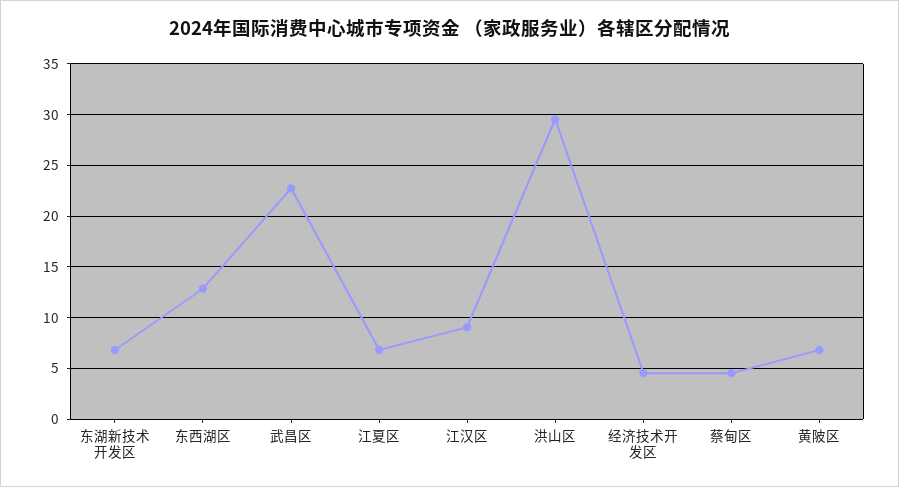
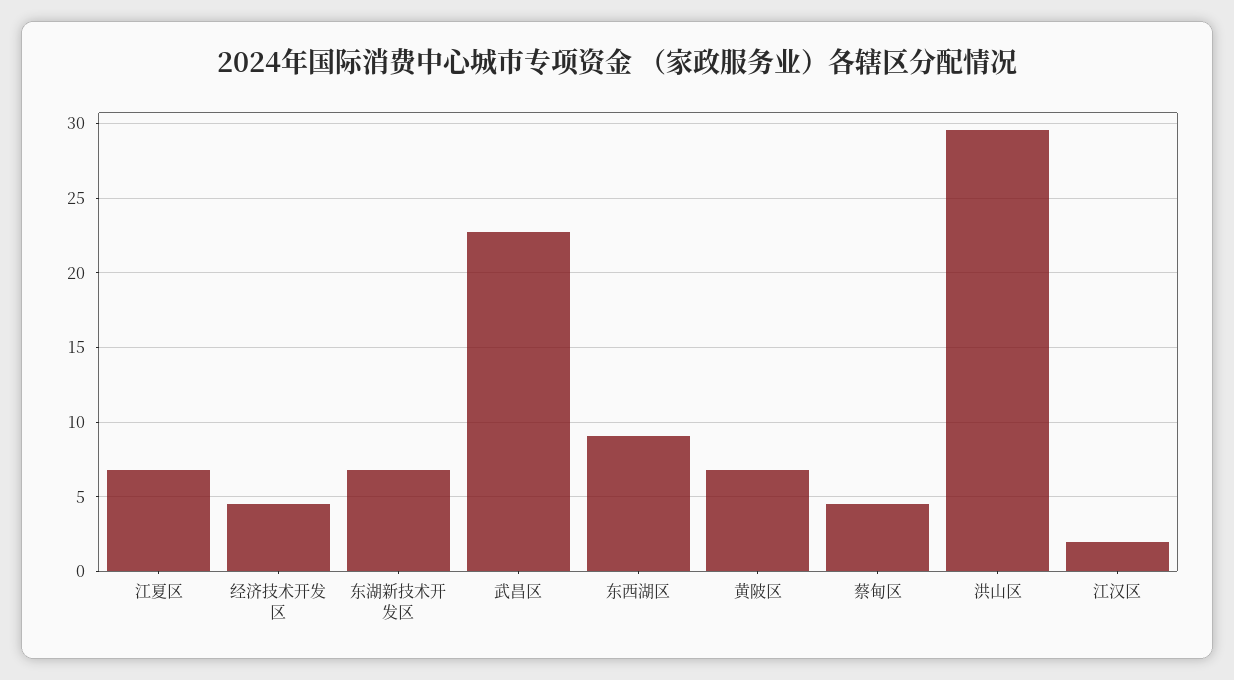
东西湖区: 13 -> 9
江汉区: 9 -> 2

